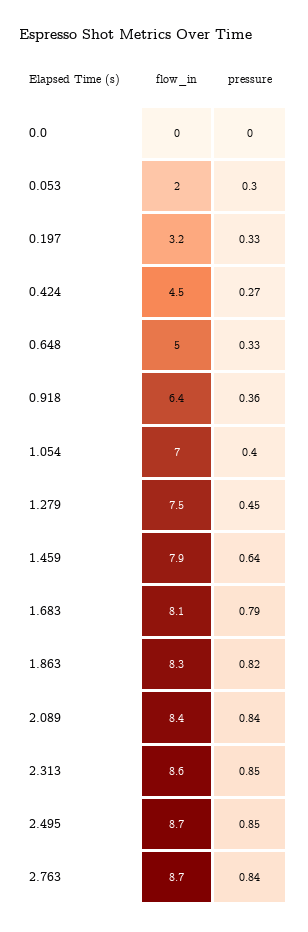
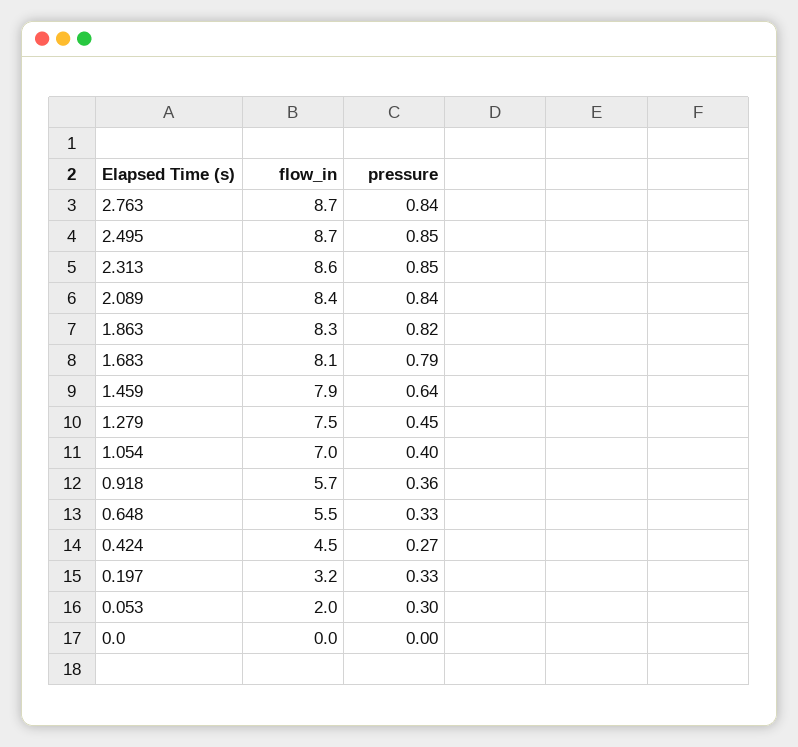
flow_in, 0.648: 5 -> 5.5
flow_in, 0.918: 6.4 -> 5.7

